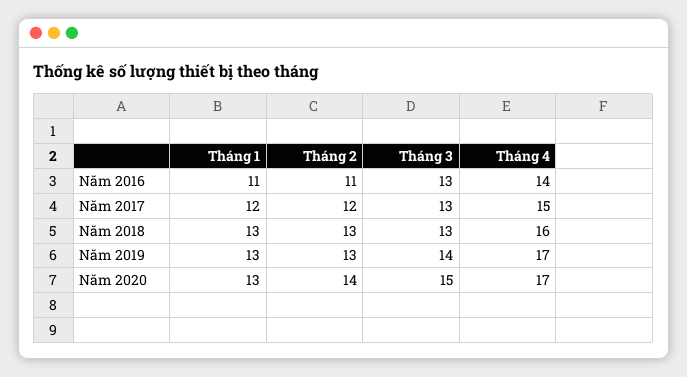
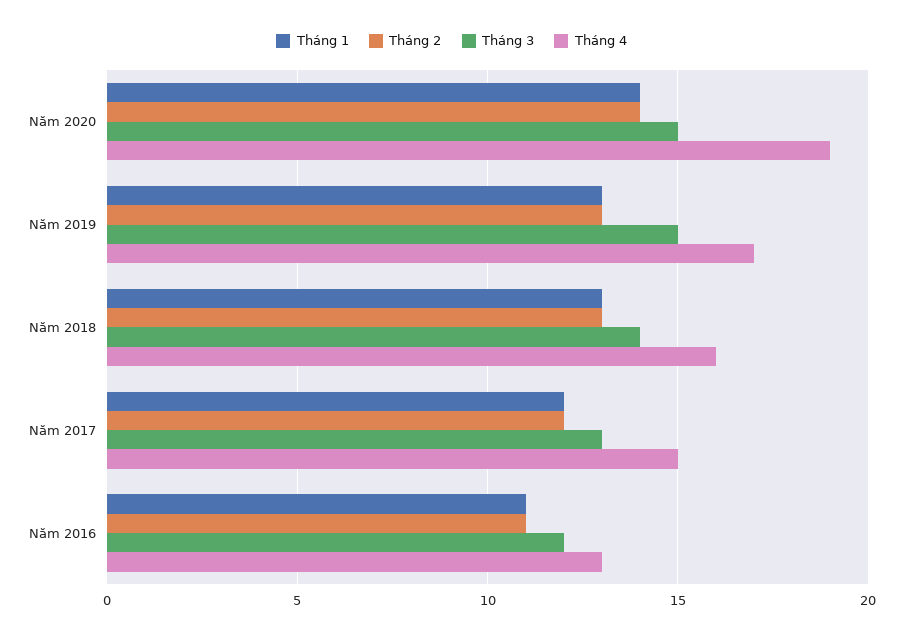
Tháng 3, Năm 2016: 13 -> 12
Tháng 4, Năm 2016: 14 -> 13
Tháng 3, Năm 2018: 13 -> 14
Tháng 3, Năm 2019: 14 -> 15
Tháng 1, Năm 2020: 13 -> 14
Tháng 4, Năm 2020: 17 -> 19

